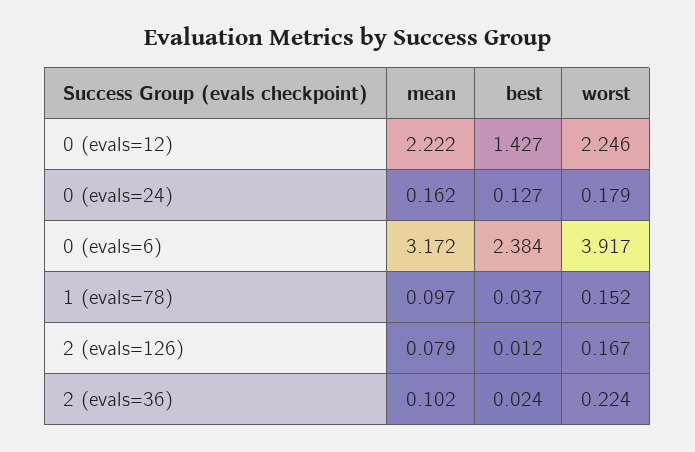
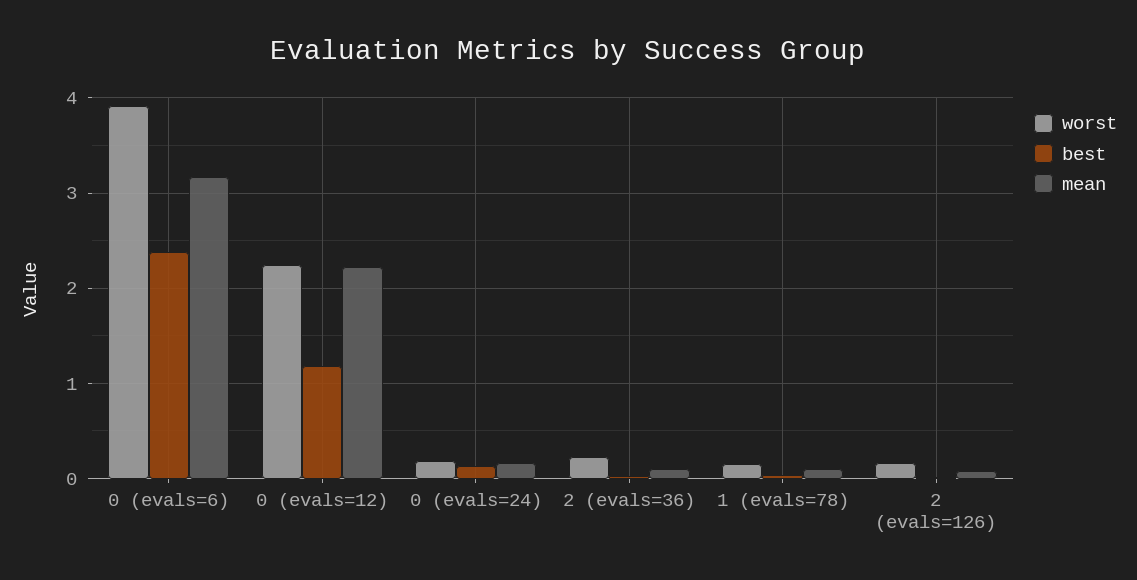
best, 0 (evals=12): 1.427 -> 1.2

